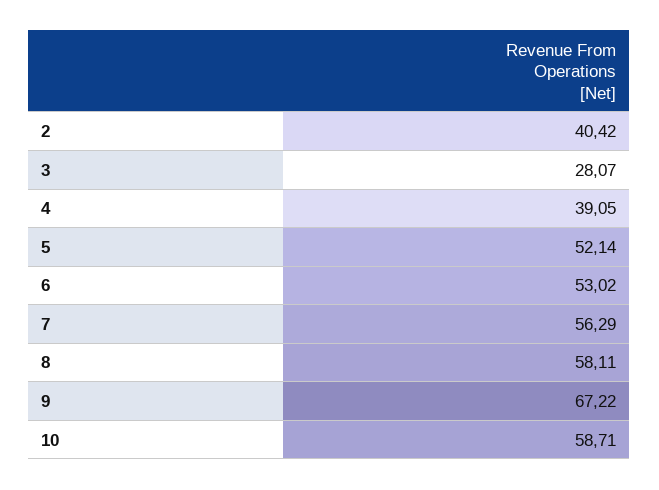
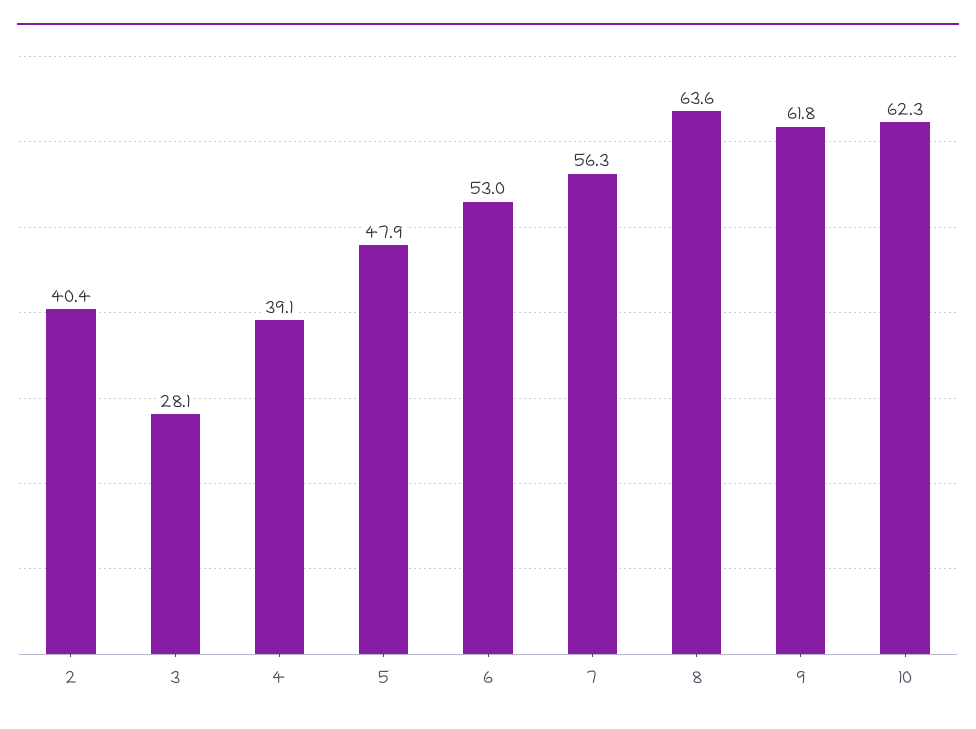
5: 52.14 -> 47.9
8: 58.11 -> 63.6
9: 67.22 -> 61.8
10: 58.71 -> 62.3

